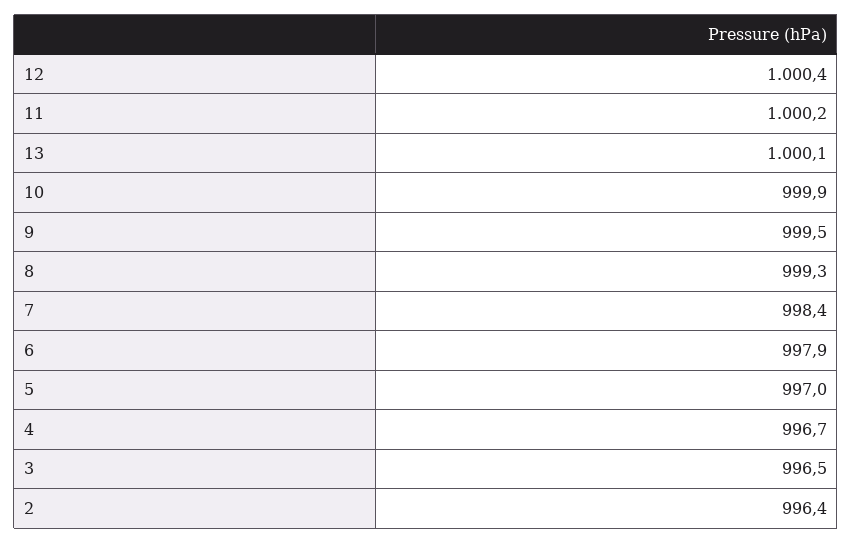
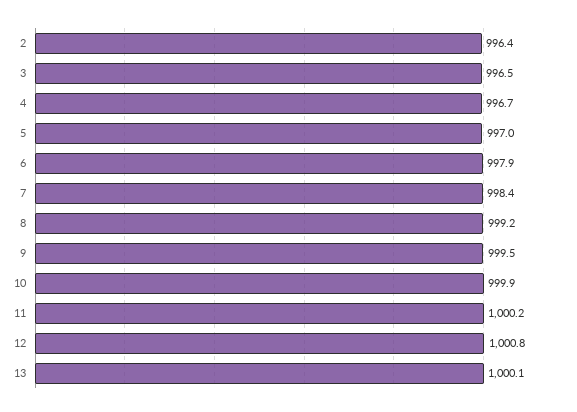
12: 1000.4 -> 1000.8
8: 999.3 -> 999.2

